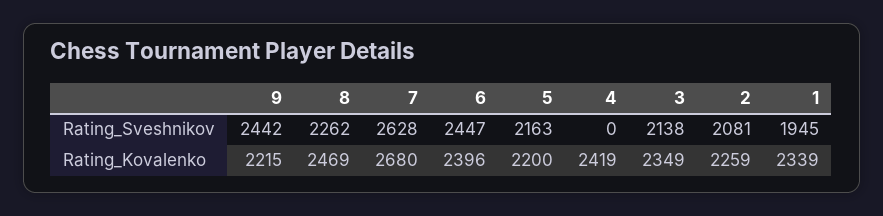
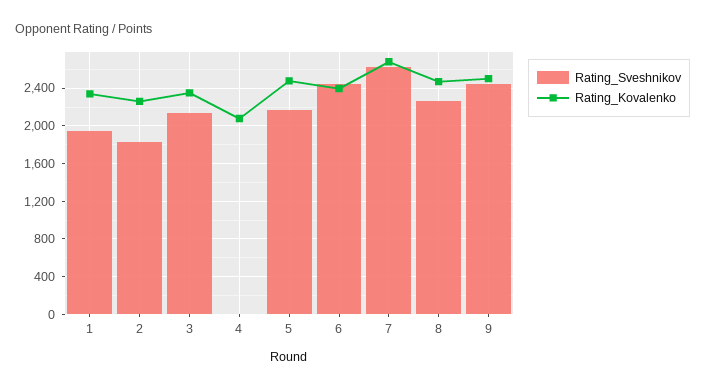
Rating_Sveshnikov, 2: 2081 -> 1800
Rating_Kovalenko, 9: 2215 -> 2500
Rating_Kovalenko, 5: 2200 -> 2500
Rating_Kovalenko, 4: 2419 -> 2100

